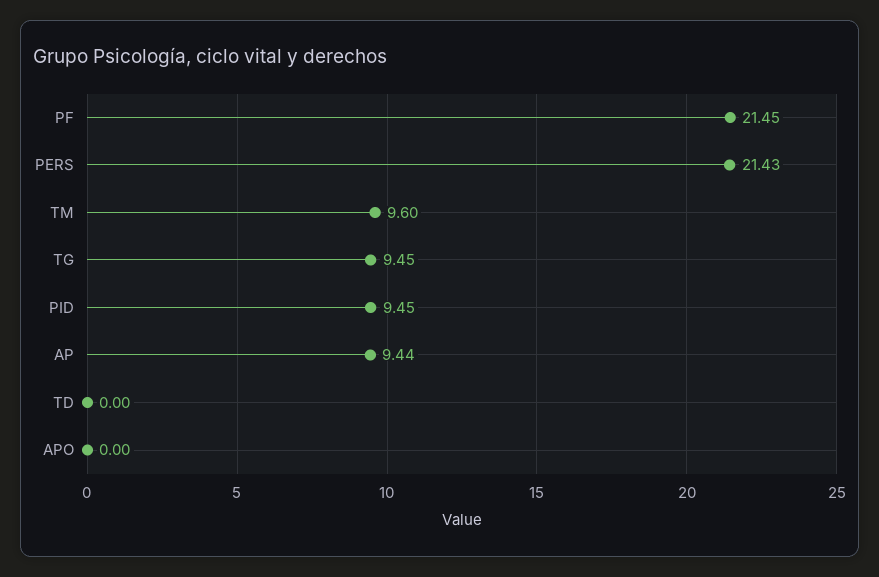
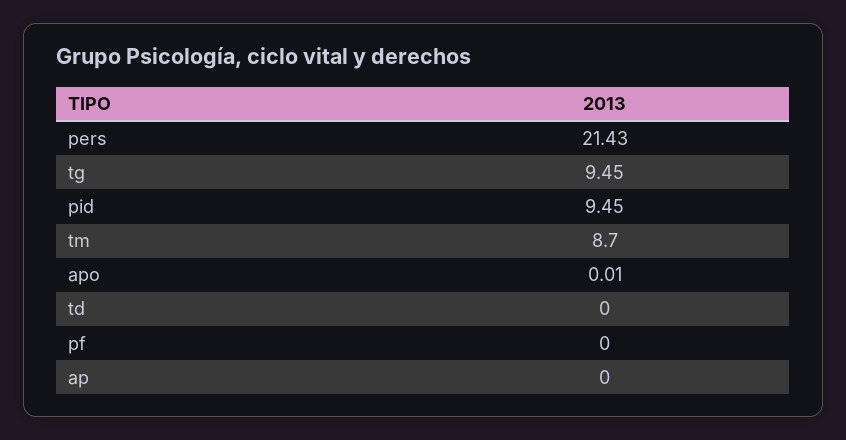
PF: 21.45 -> 0
TM: 9.6 -> 8.7
AP: 9.44 -> 0
APO: 0 -> 0.01

